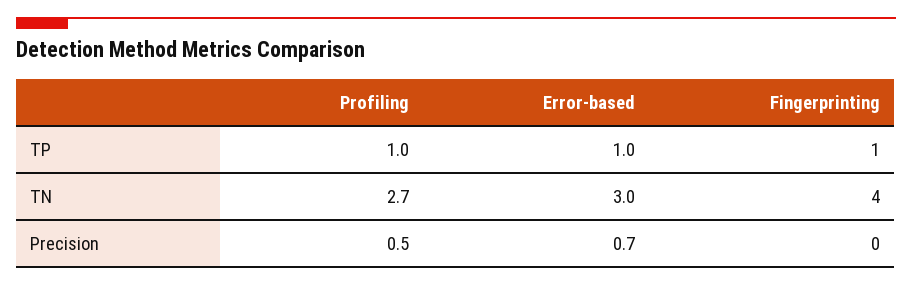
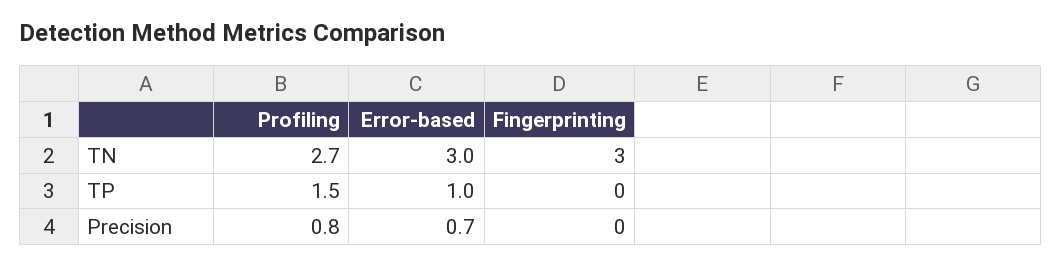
Profiling, TP: 1 -> 1.5
Fingerprinting, TP: 1 -> 0
Fingerprinting, TN: 4 -> 3
Profiling, Precision: 0.5 -> 0.8

